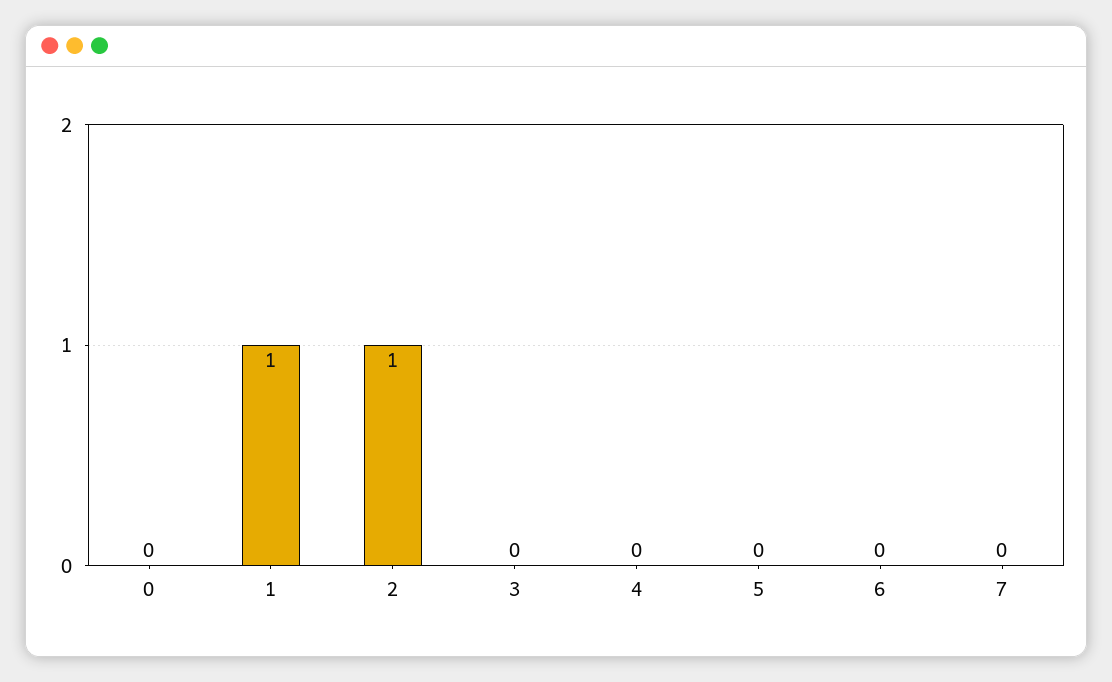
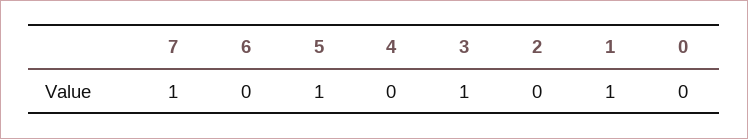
2: 1 -> 0
3: 0 -> 1
5: 0 -> 1
7: 0 -> 1

